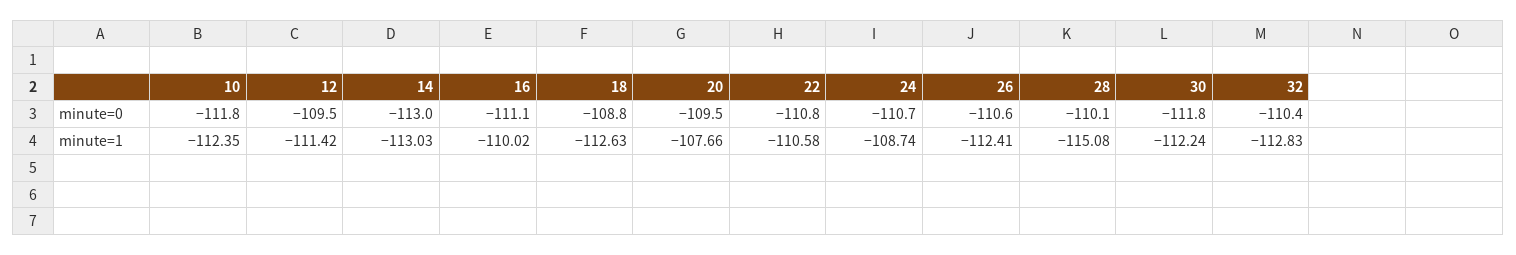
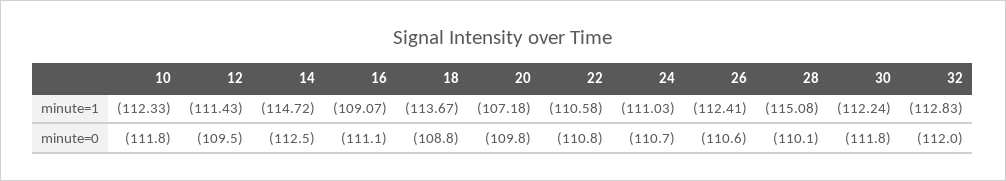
14, minute=0: -113 -> -112.5
20, minute=0: -109.5 -> -109.8
32, minute=0: -110.4 -> -112
10, minute=1: -112.35 -> -112.33
12, minute=1: -111.42 -> -111.43
14, minute=1: -113.03 -> -114.72
16, minute=1: -110.02 -> -109.07
18, minute=1: -112.63 -> -113.67
20, minute=1: -107.66 -> -107.18
24, minute=1: -108.74 -> -111.03

